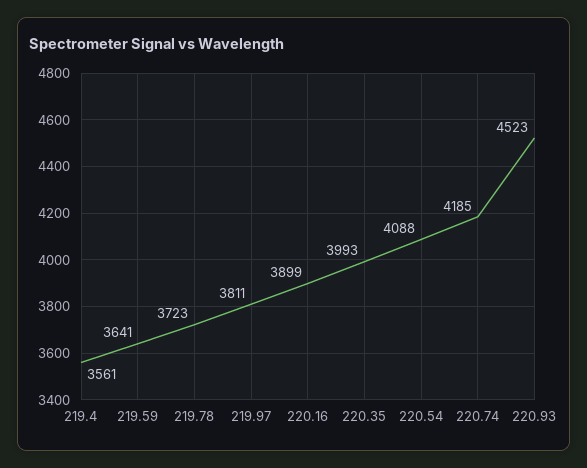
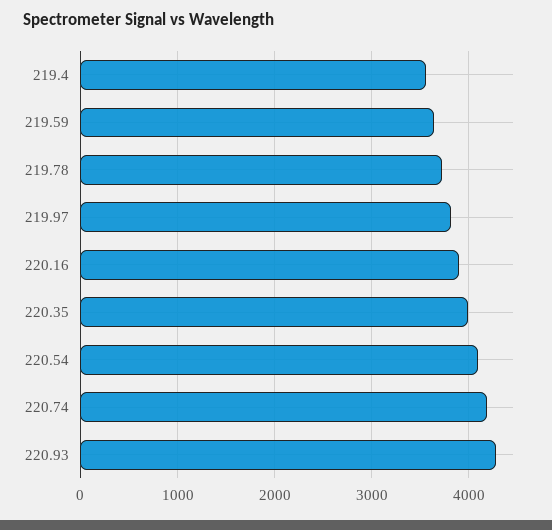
220.93: 4523 -> 4300

